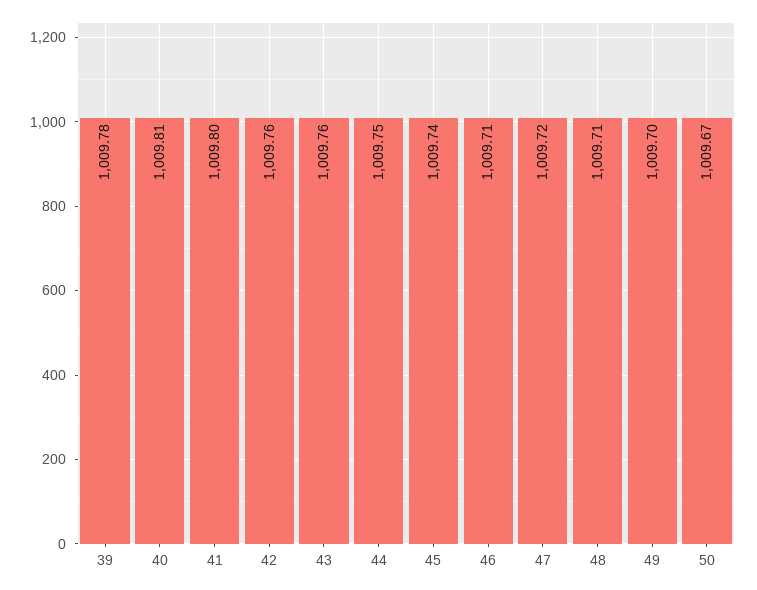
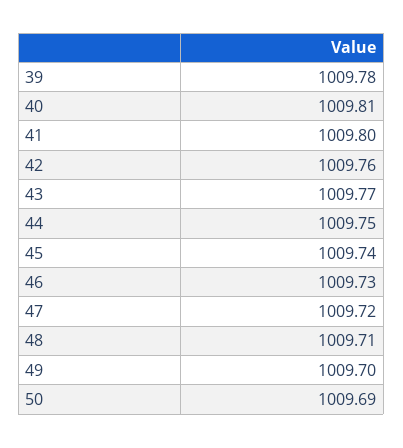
43: 1009.76 -> 1009.77
46: 1009.71 -> 1009.73
50: 1009.67 -> 1009.69

